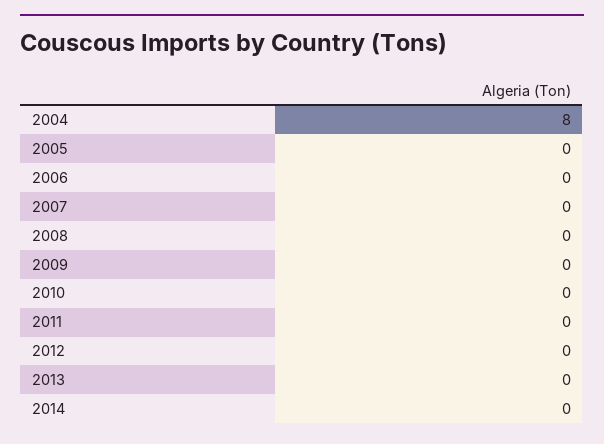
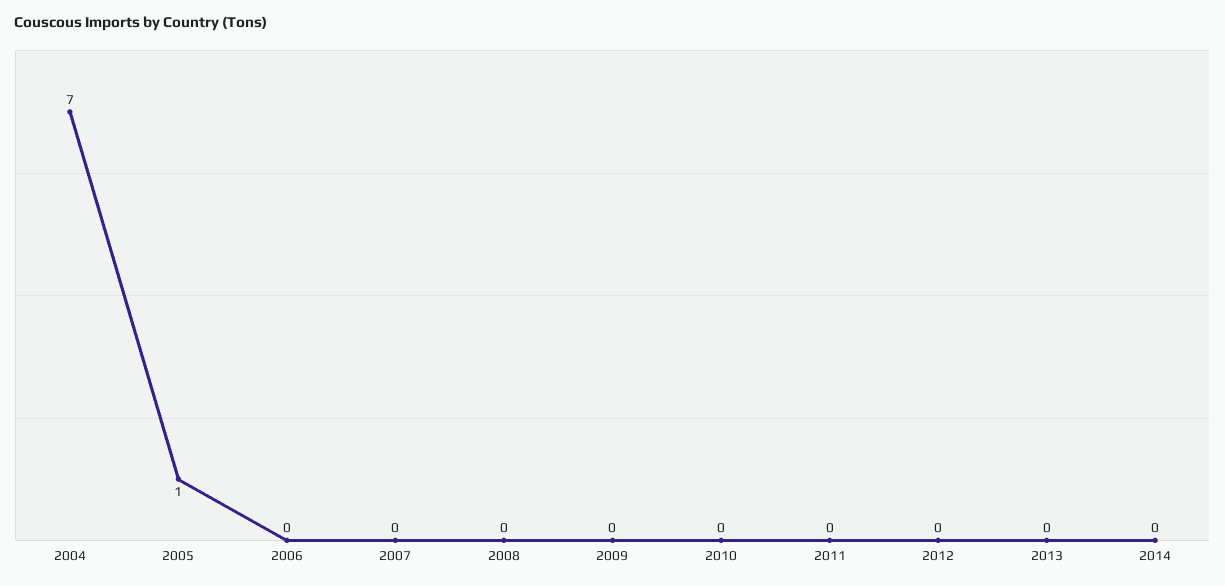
2004: 8 -> 7
2005: 0 -> 1

